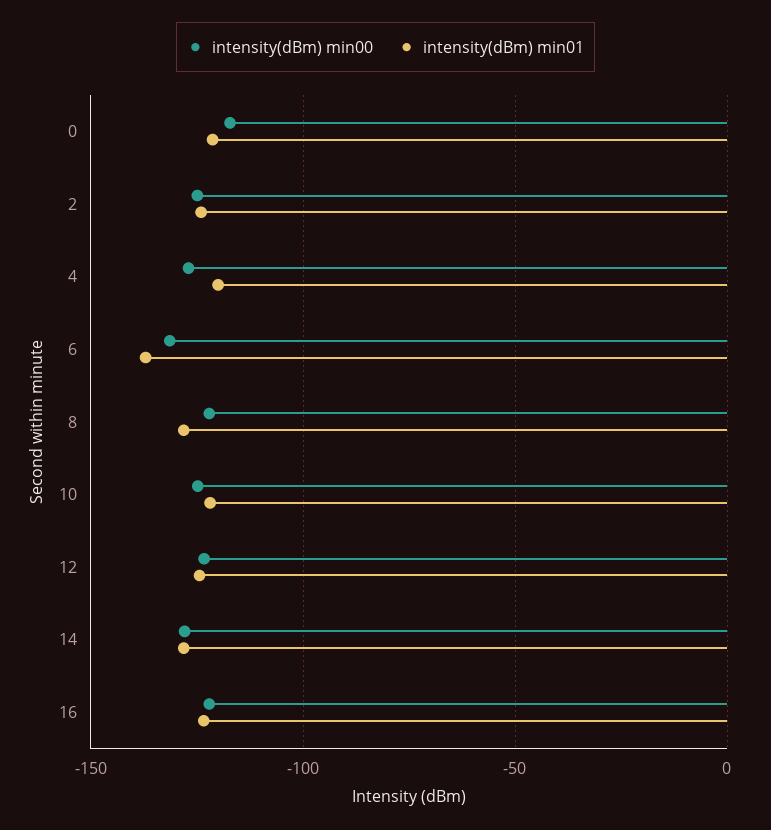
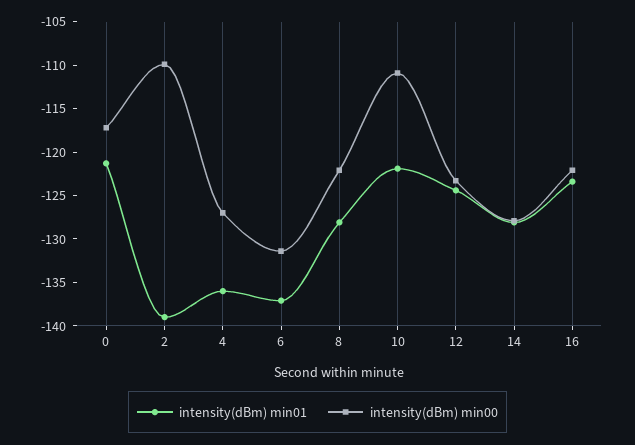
intensity(dBm) min00, 2: -125 -> -110
intensity(dBm) min01, 2: -125 -> -139
intensity(dBm) min01, 4: -120 -> -136
intensity(dBm) min00, 10: -125 -> -111

